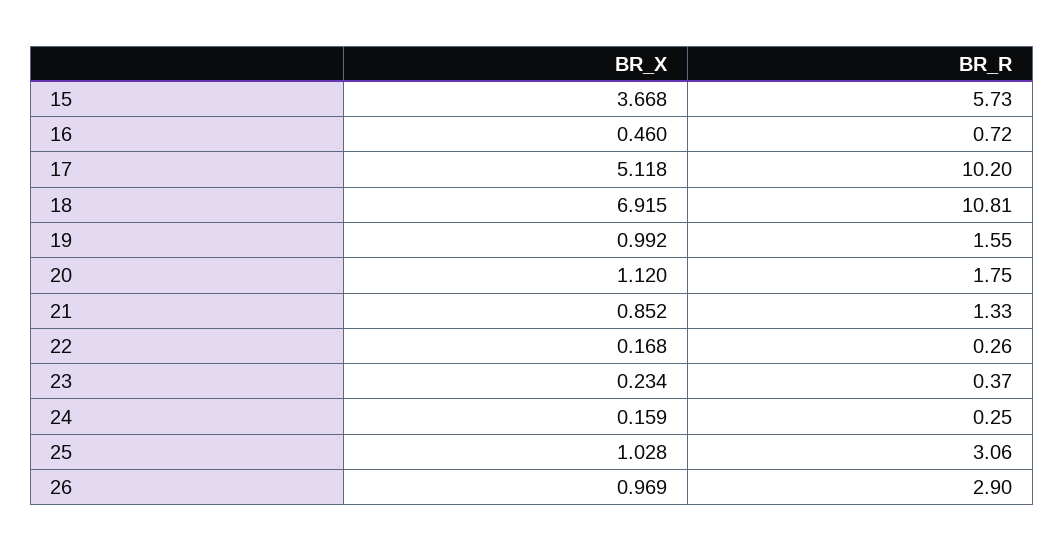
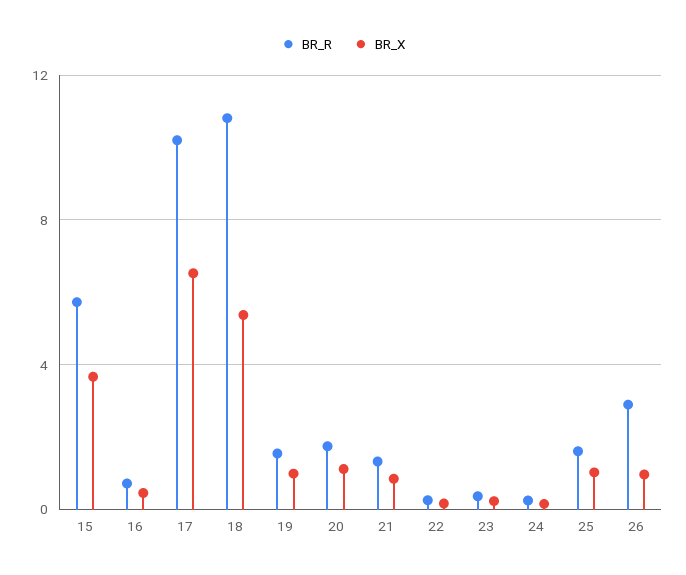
BR_X, 17: 5.118 -> 6.5
BR_X, 18: 6.915 -> 5.5
BR_R, 25: 3.06 -> 1.5

